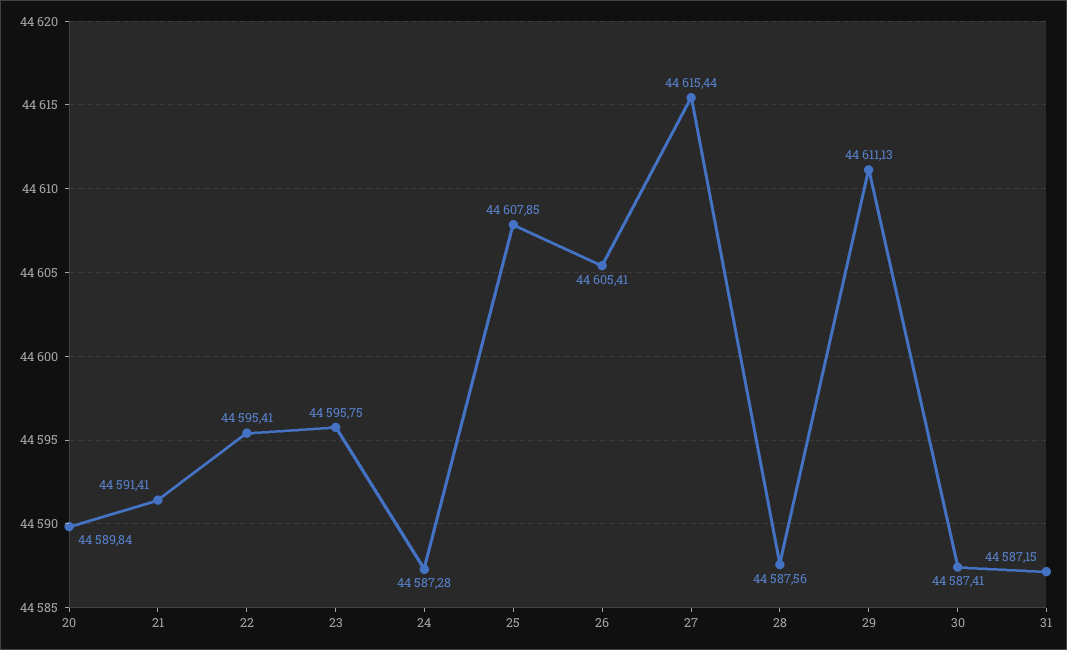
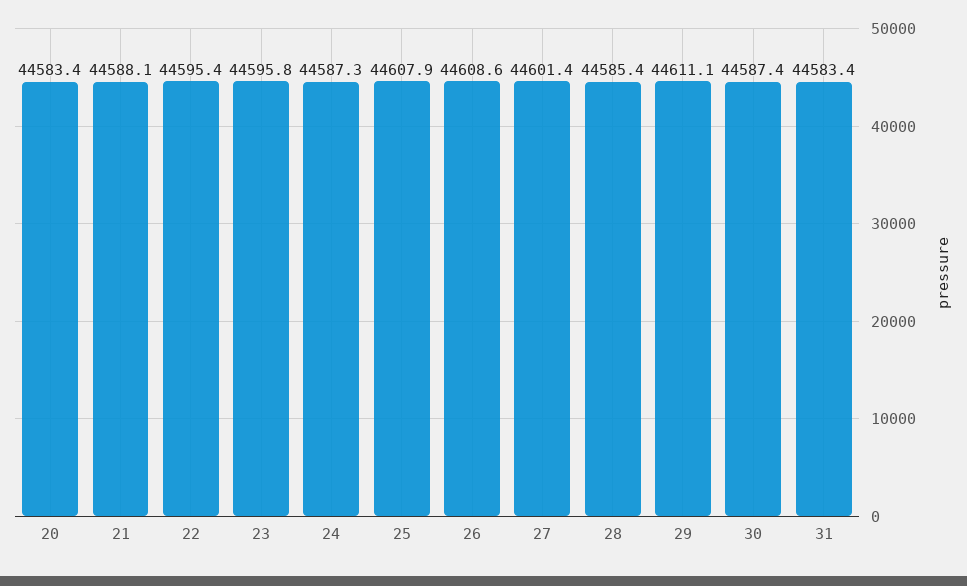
20: 44589.84 -> 44583.4
21: 44591.41 -> 44588.1
26: 44605.41 -> 44608.6
27: 44615.44 -> 44601.4
28: 44587.56 -> 44585.4
31: 44587.15 -> 44583.4

